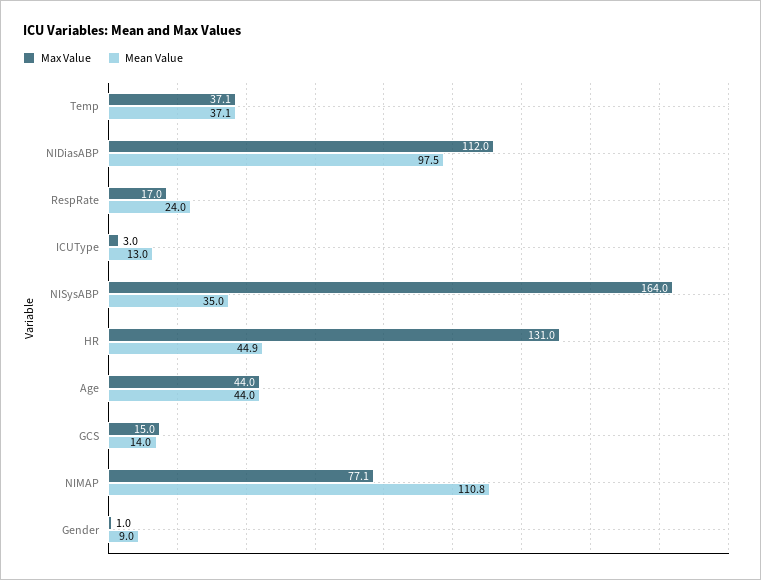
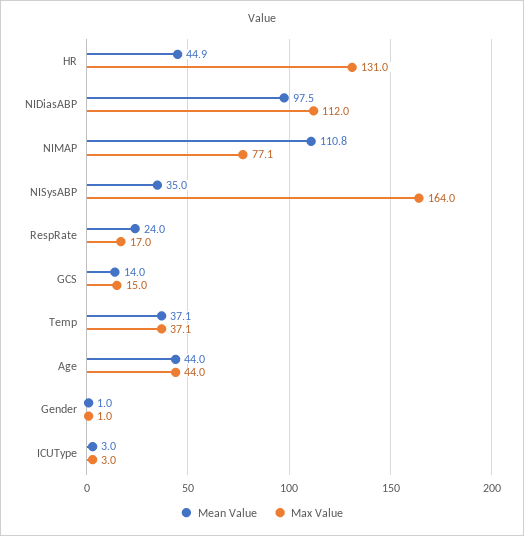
Mean Value, ICUType: 13 -> 3
Mean Value, Gender: 9 -> 1

